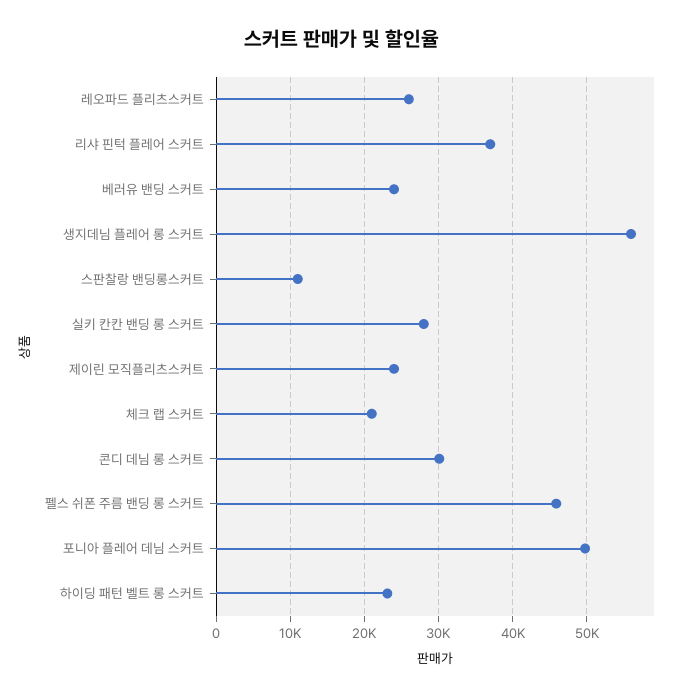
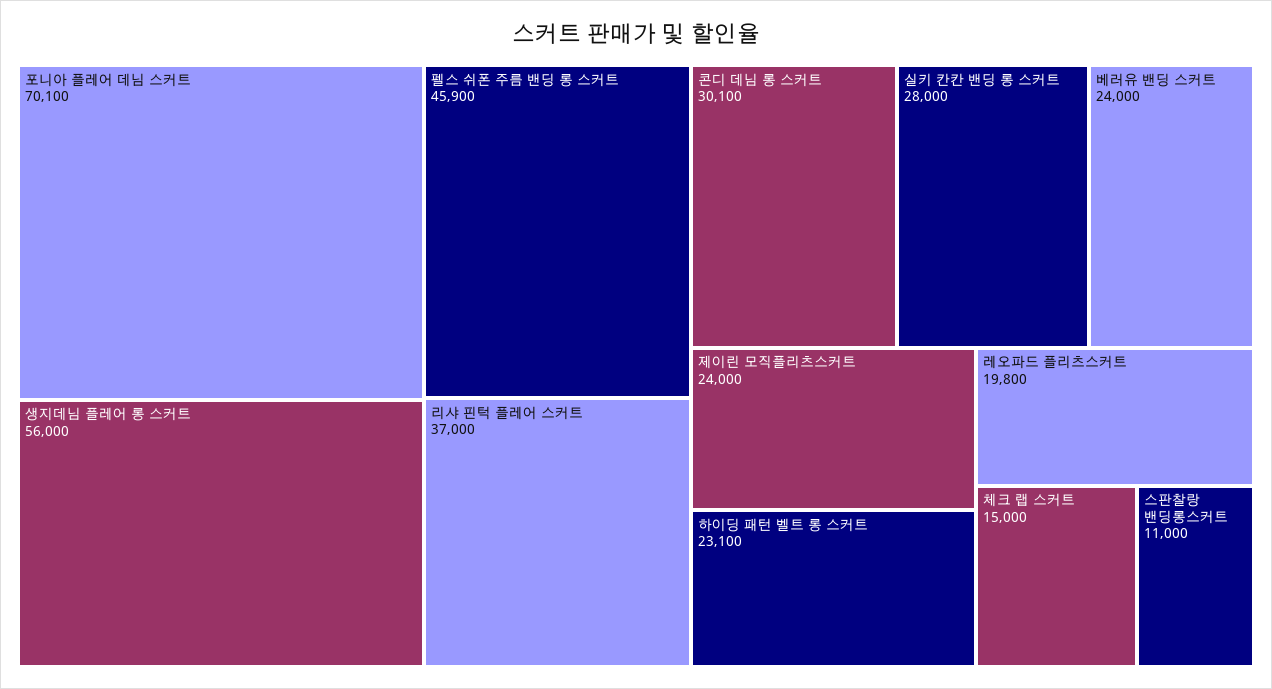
레오파드 플리츠스커트: 26000 -> 19800
체크 랩 스커트: 21000 -> 15000
포니아 플레어 데님 스커트: 50000 -> 70100

